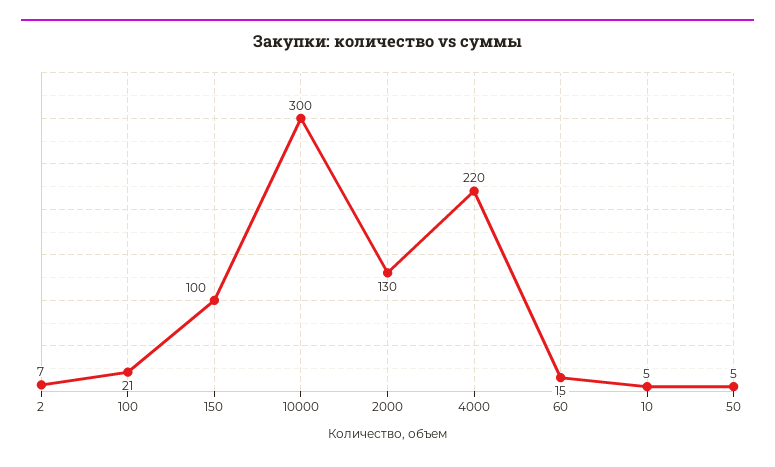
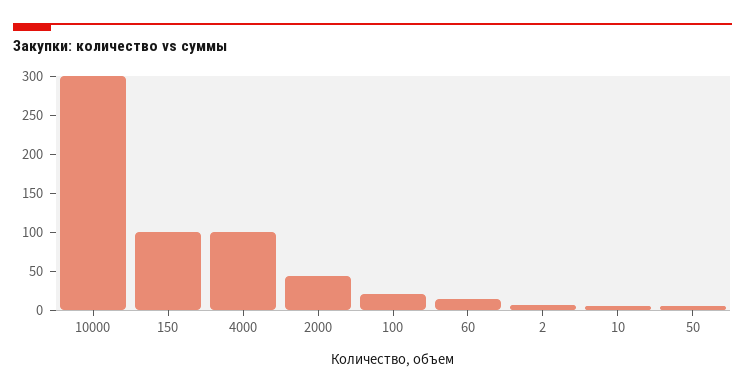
2000: 130 -> 50
4000: 220 -> 100

